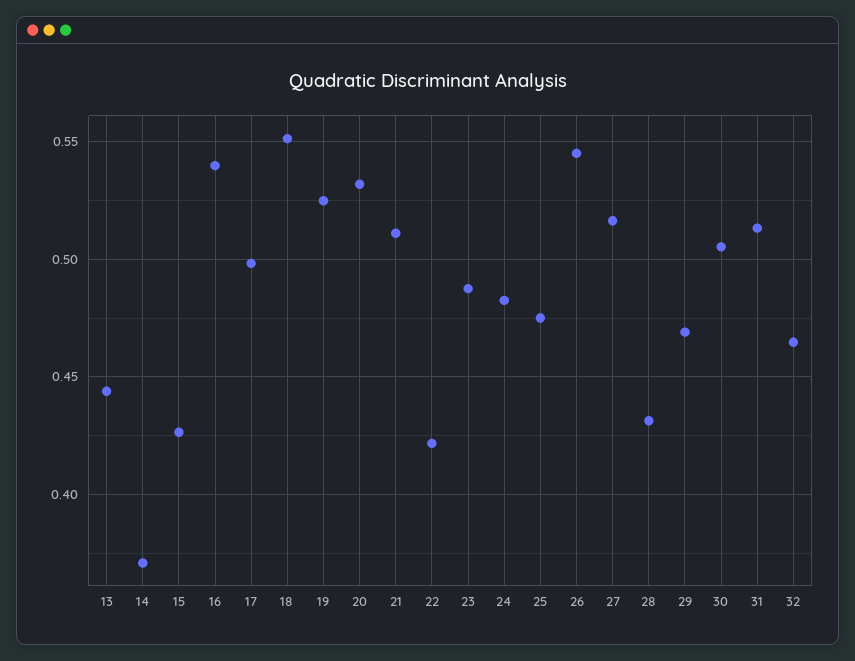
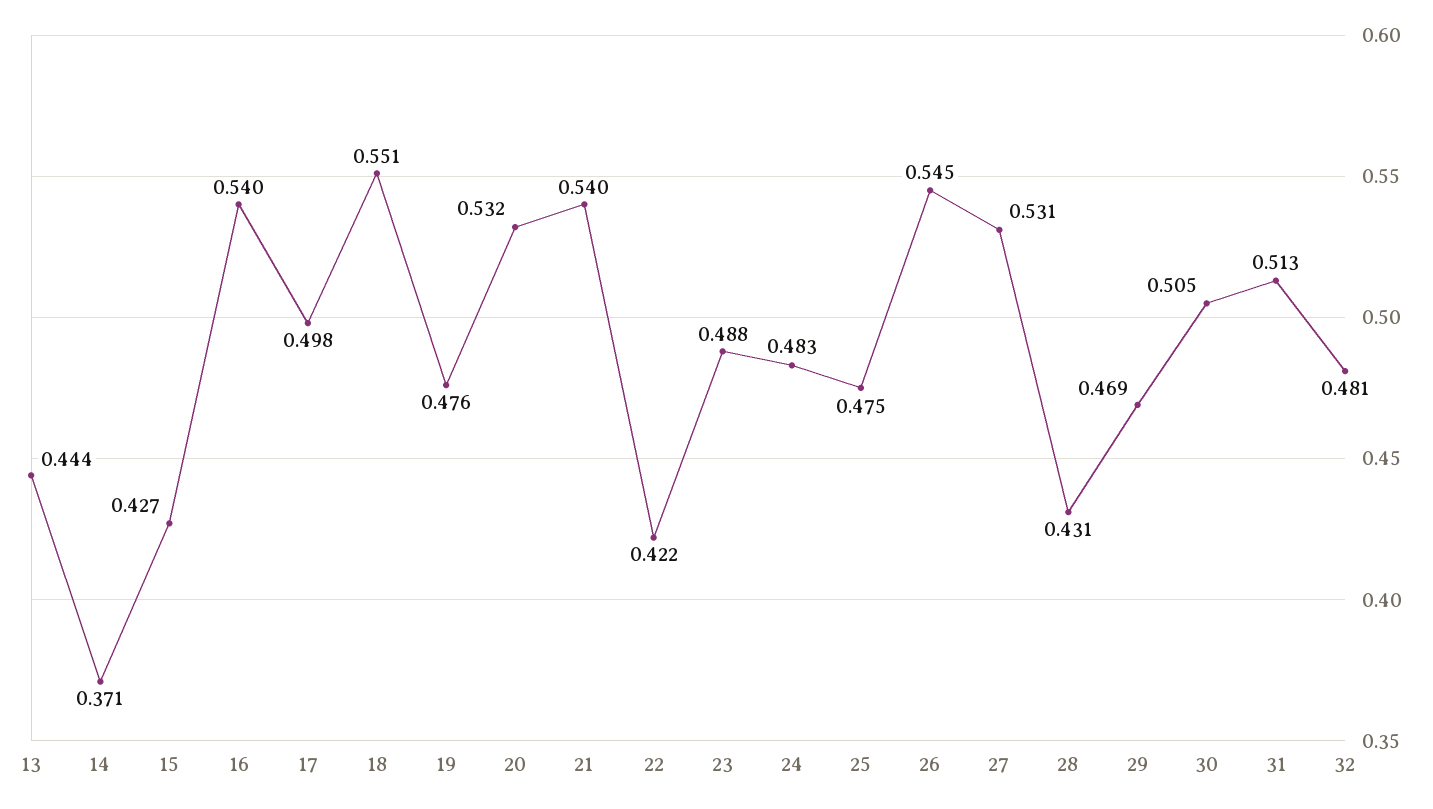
19: 0.525 -> 0.476
21: 0.51 -> 0.54
27: 0.515 -> 0.531
32: 0.465 -> 0.481

